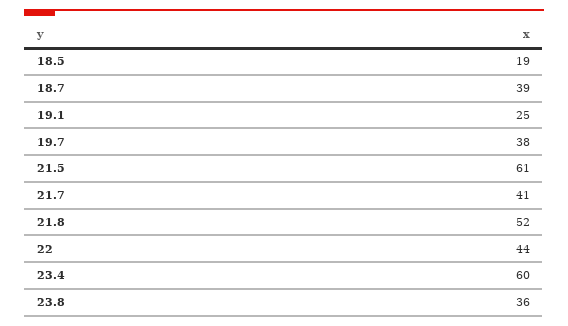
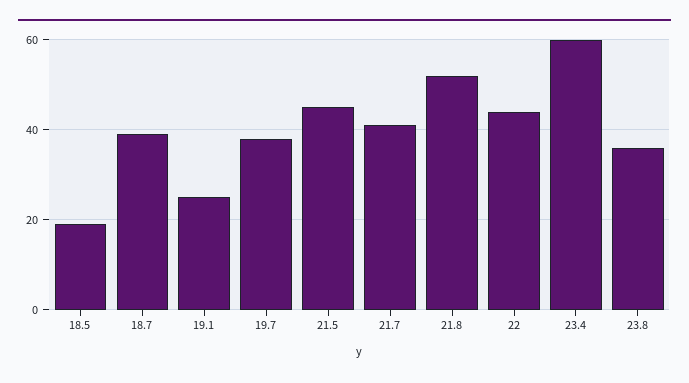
21.5: 61 -> 45

